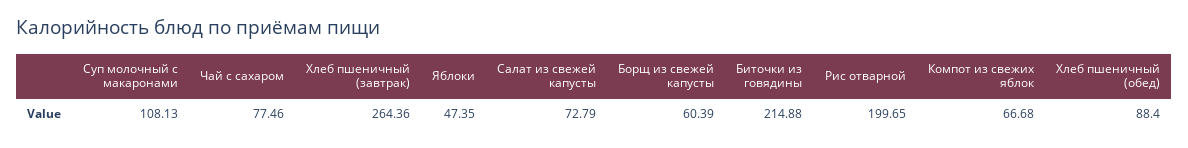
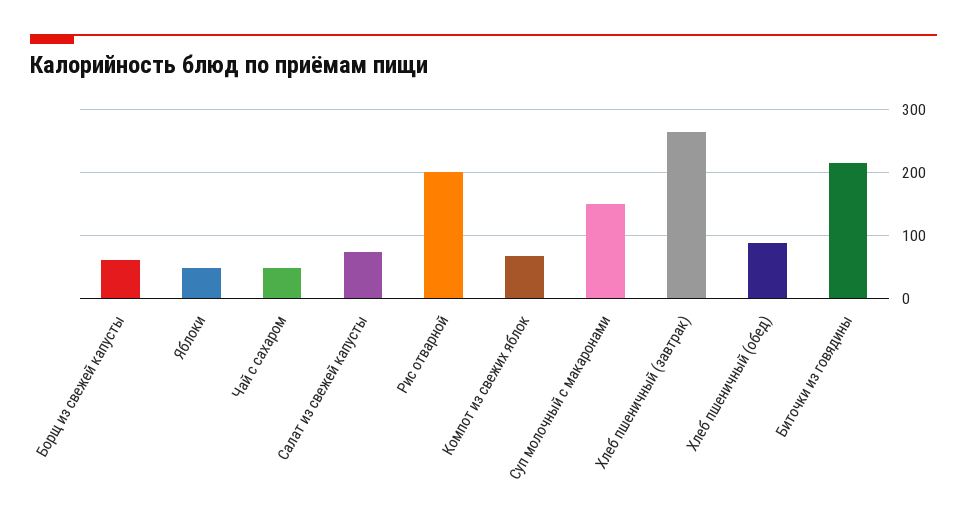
Суп молочный с макаронами: 108.13 -> 150
Чай с сахаром: 77.46 -> 50

